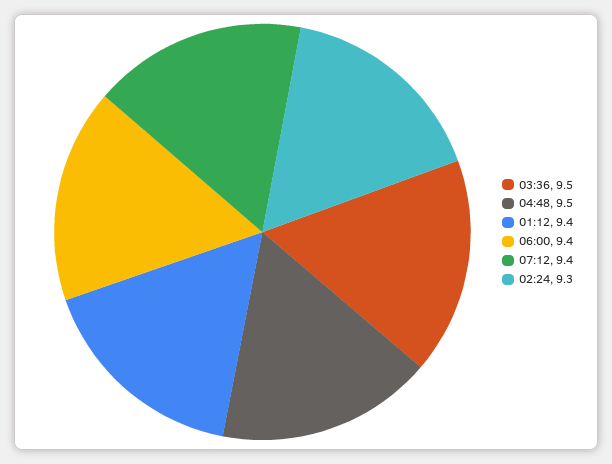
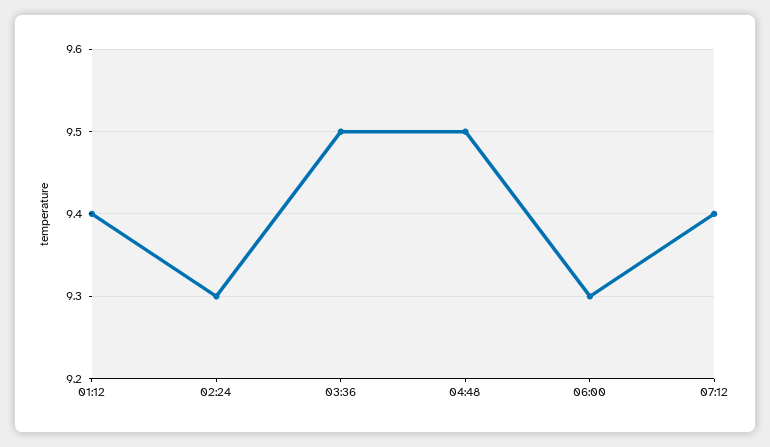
06:00: 9.4 -> 9.3

